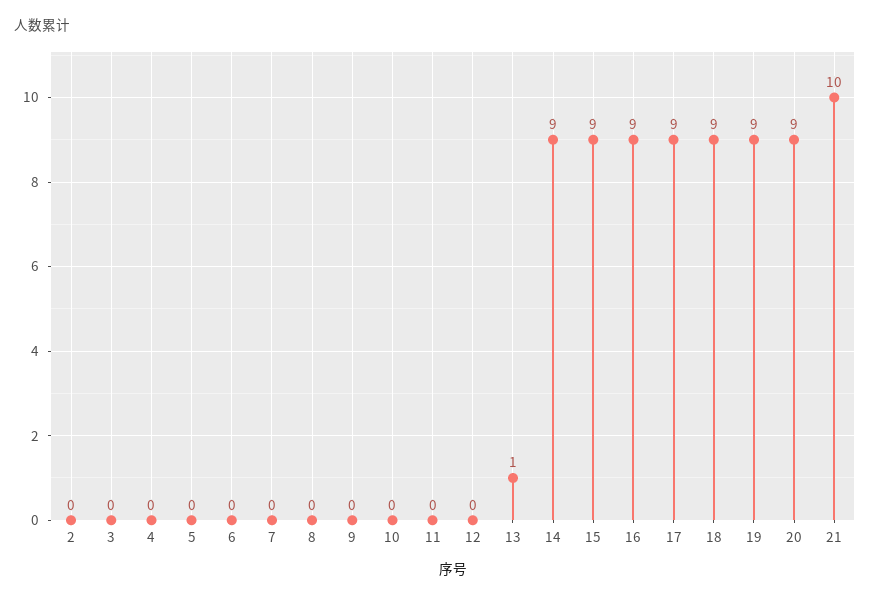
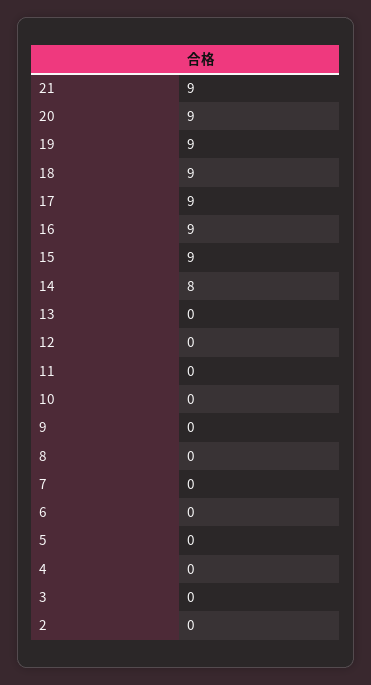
13: 1 -> 0
14: 9 -> 8
21: 10 -> 9

